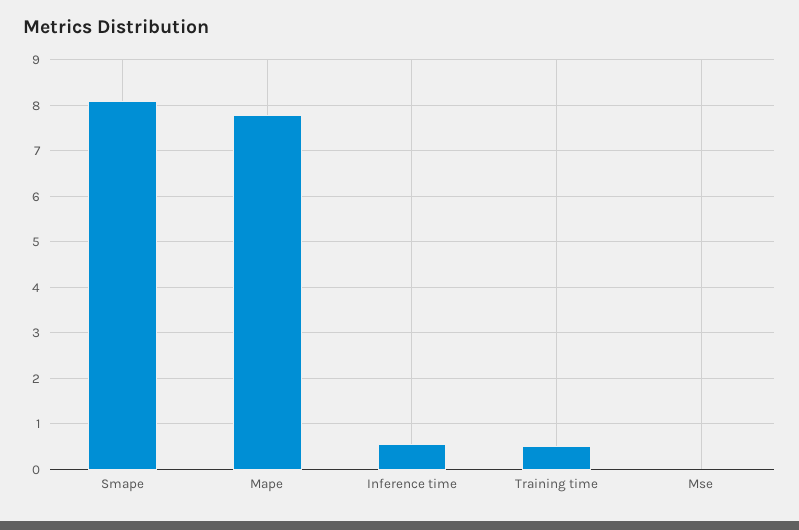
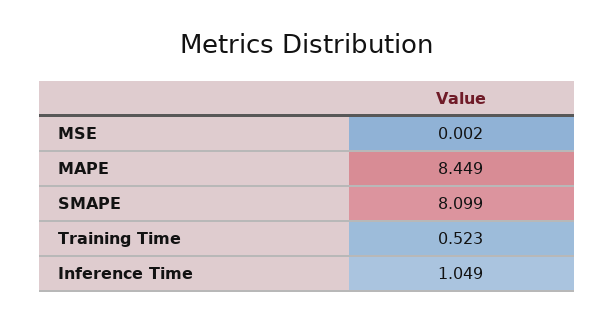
Mape: 7.8 -> 8.449
Inference time: 0.6 -> 1.049

